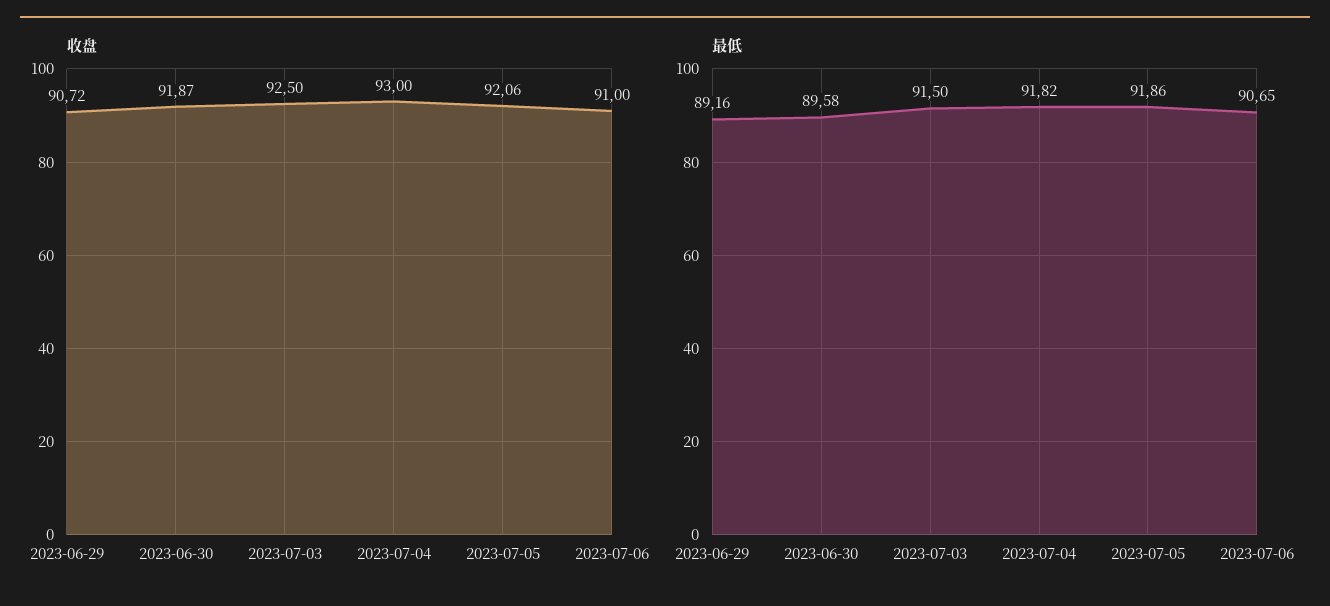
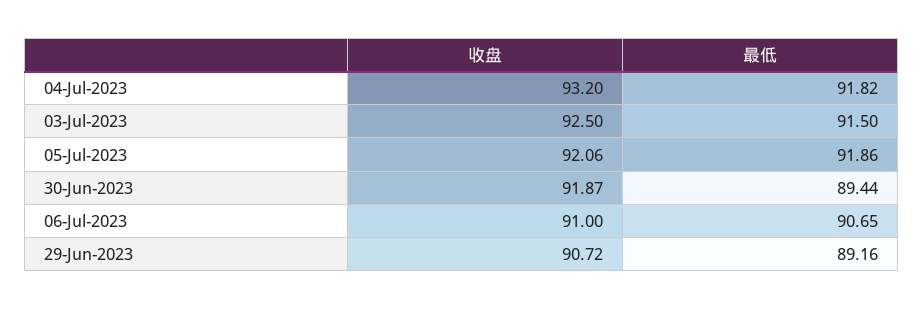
收盘, 2023-07-04: 93 -> 93.2
最低, 2023-06-30: 89.58 -> 89.44

